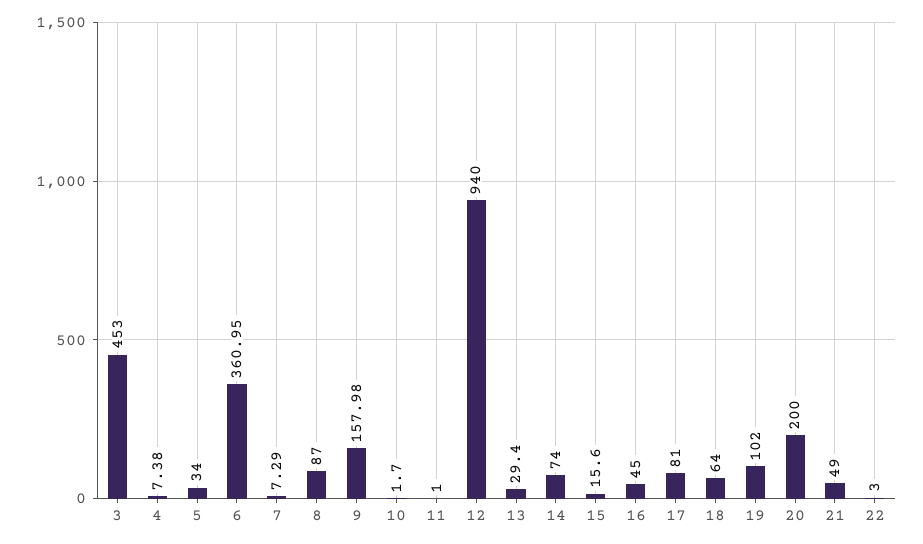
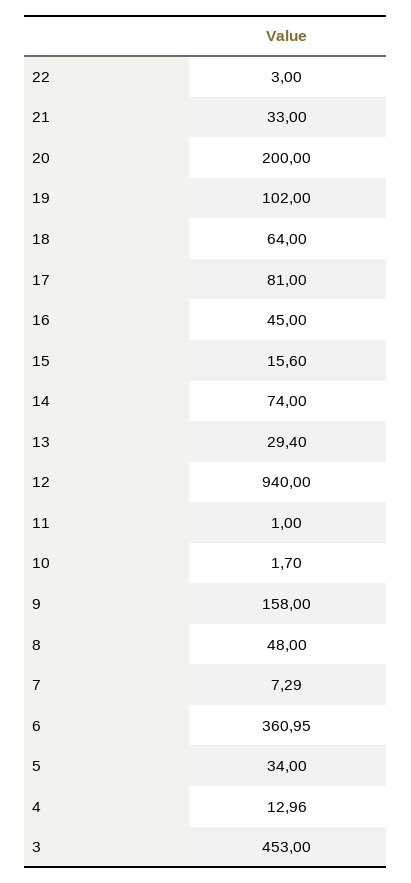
4: 7.38 -> 12.96
8: 87 -> 48
9: 157.98 -> 158
21: 49 -> 33

